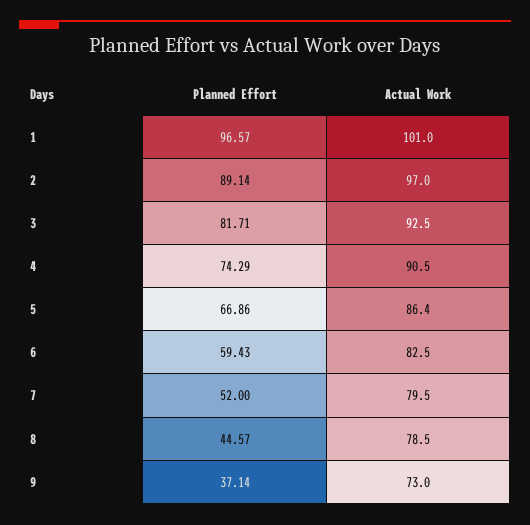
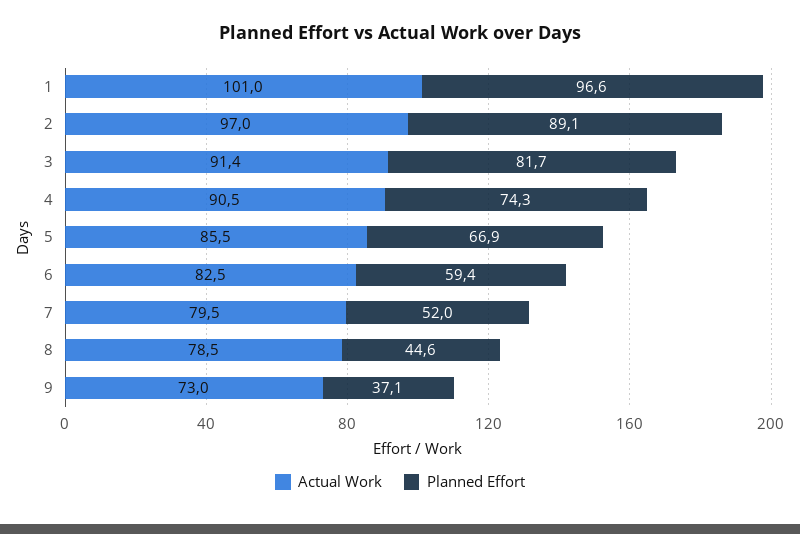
Actual Work, 3: 92.5 -> 91.4
Actual Work, 5: 86.4 -> 85.5

